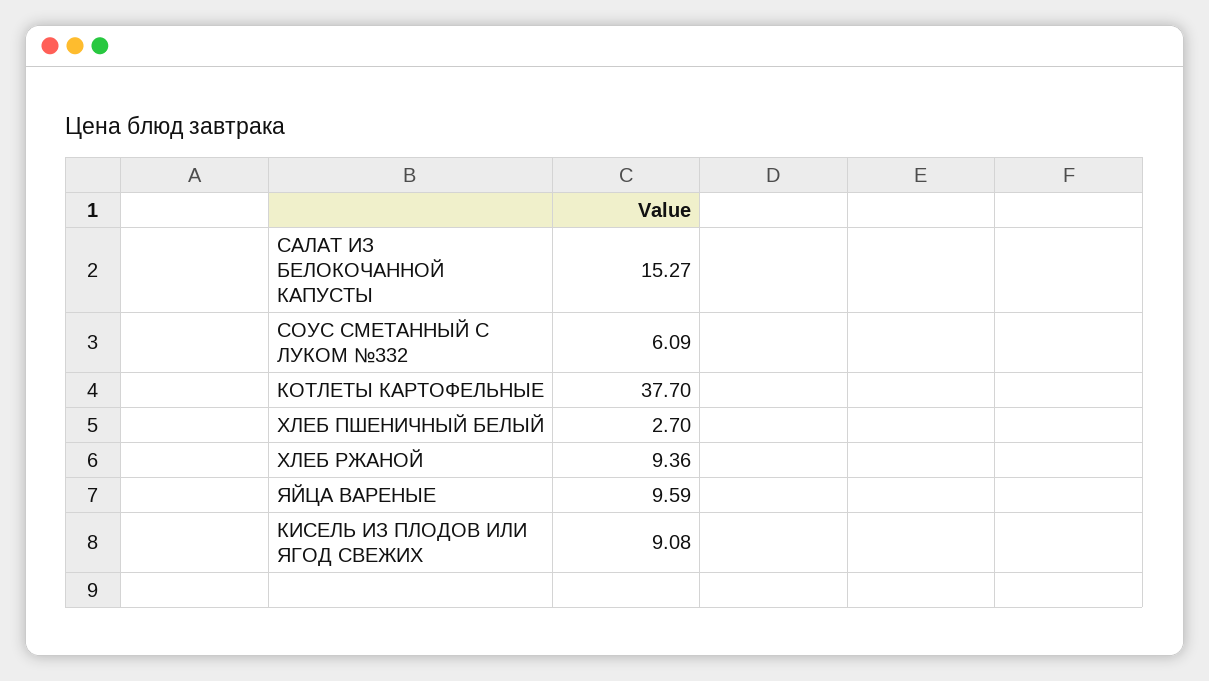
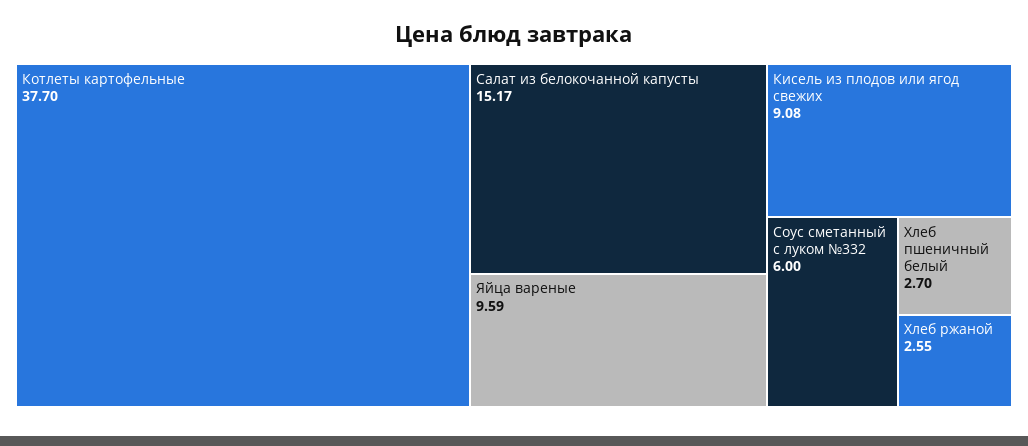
САЛАТ ИЗ БЕЛОКОЧАННОЙ КАПУСТЫ: 15.27 -> 15.17
СОУС СМЕТАННЫЙ С ЛУКОМ №332: 6.09 -> 6
ХЛЕБ РЖАНОЙ: 9.36 -> 2.55

